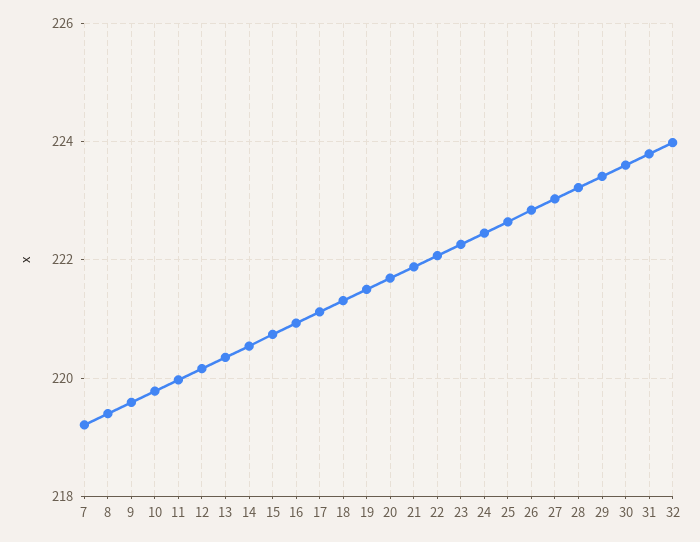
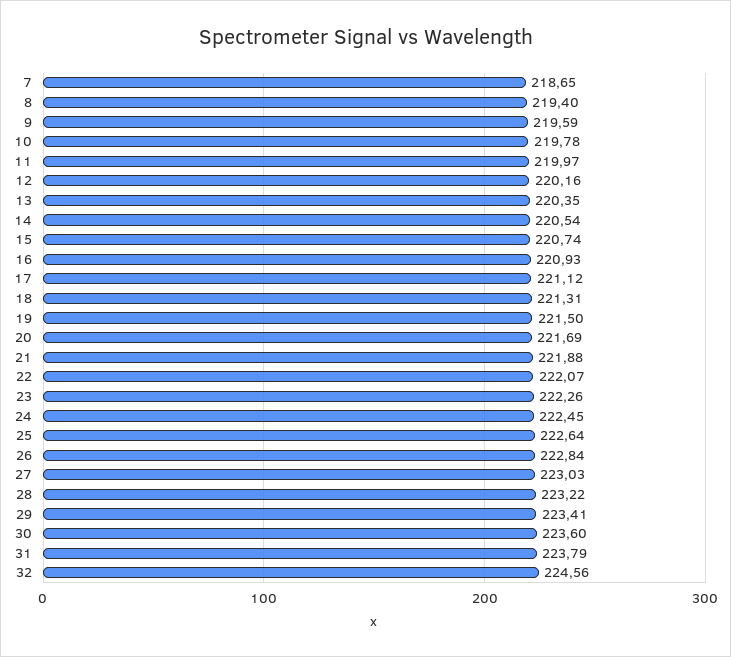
7: 219.2 -> 218.65
32: 224 -> 224.56

